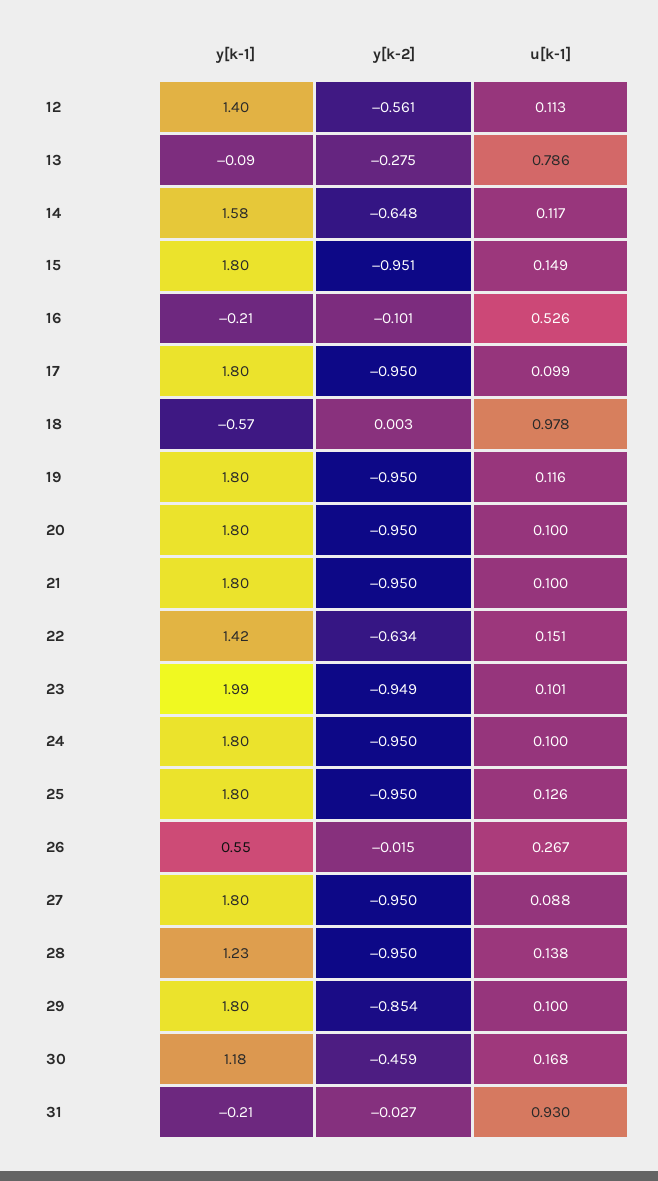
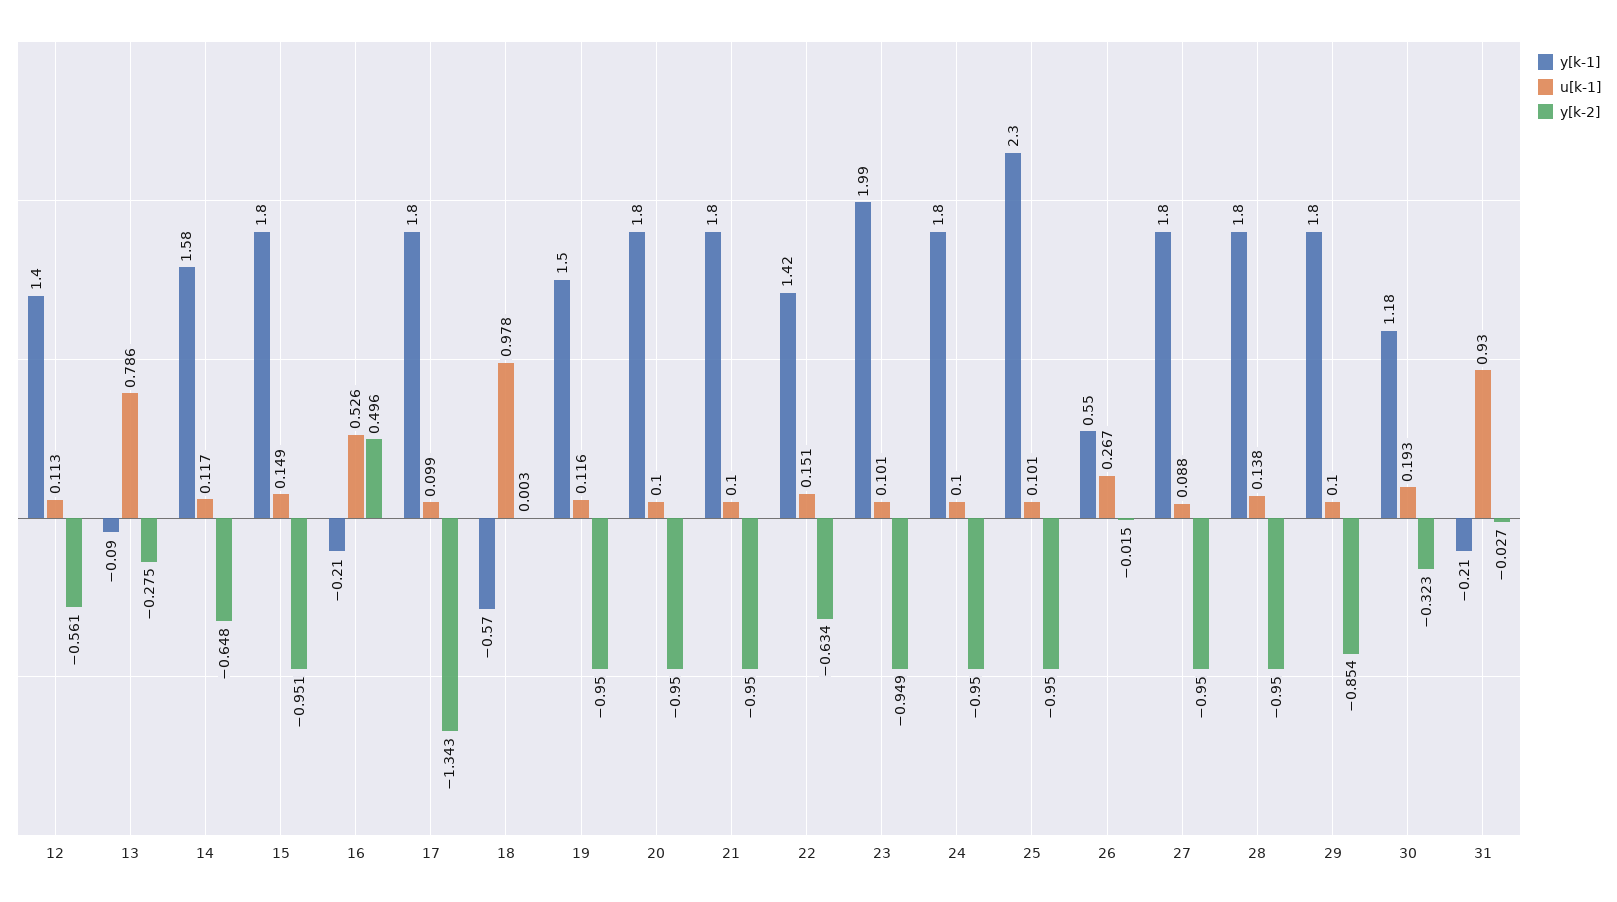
y[k-2], 16: -0.101 -> 0.496
y[k-2], 17: -0.95 -> -1.343
y[k-1], 19: 1.8 -> 1.5
y[k-1], 25: 1.8 -> 2.3
u[k-1], 25: 0.126 -> 0.101
y[k-1], 28: 1.23 -> 1.8
y[k-2], 30: -0.459 -> -0.323
u[k-1], 30: 0.168 -> 0.193

